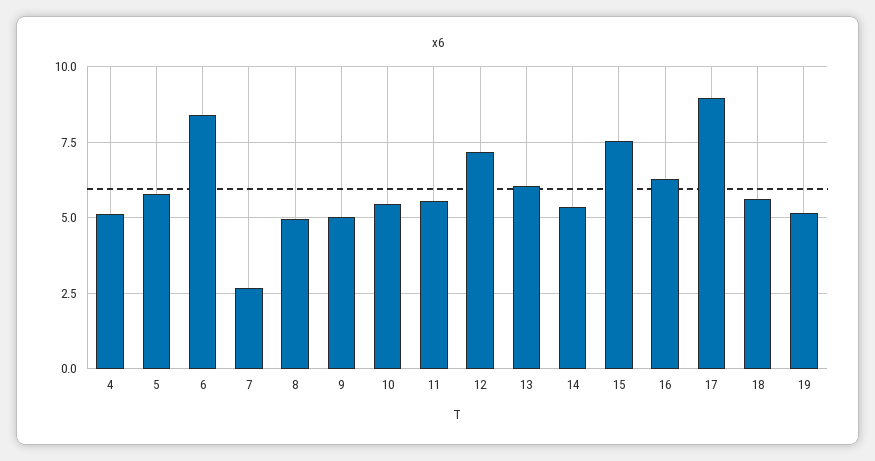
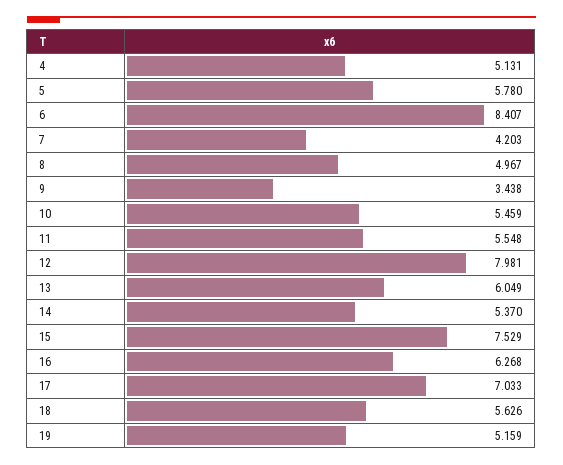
7: 2.75 -> 4.203
9: 5 -> 3.438
12: 7.25 -> 7.981
17: 9 -> 7.033

